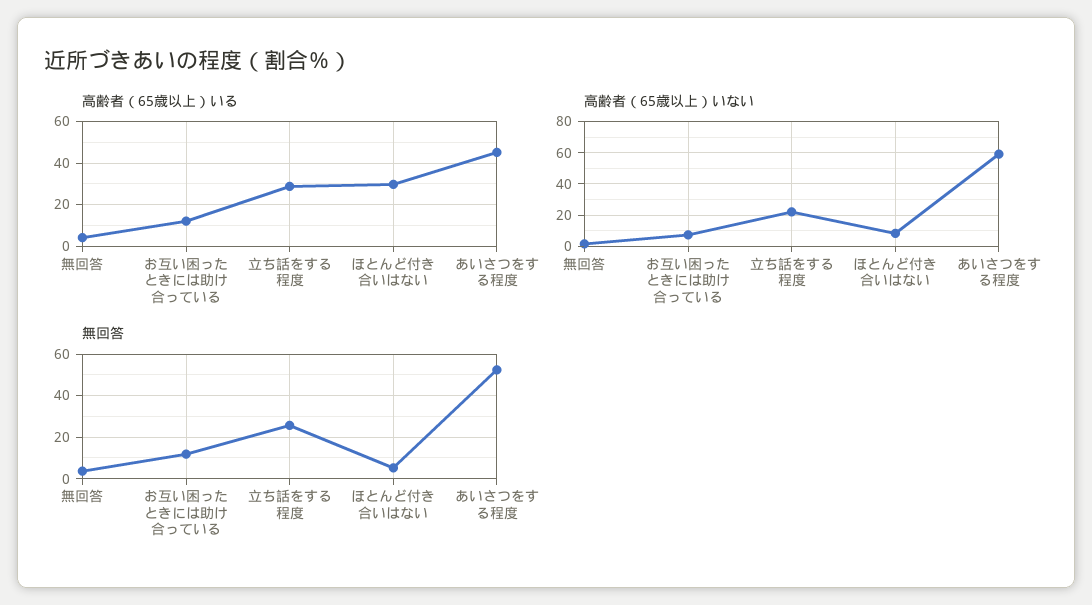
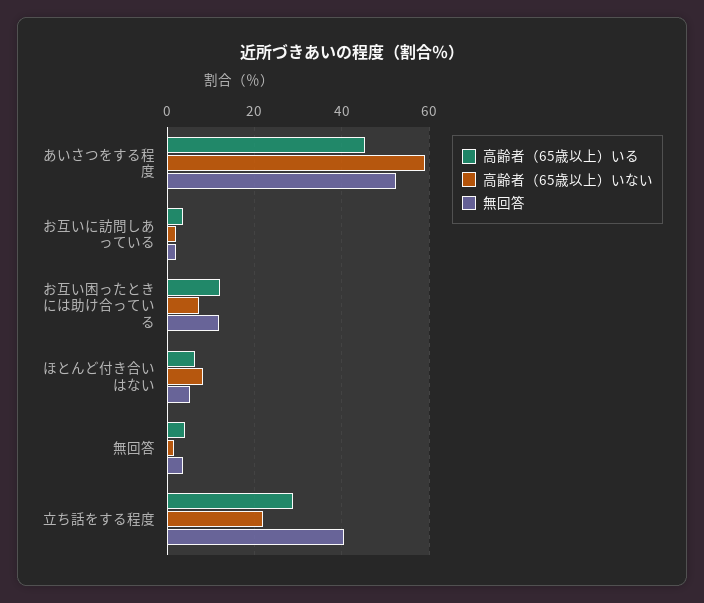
高齢者（65歳以上）いる, ほとんど付き合いはない: 30 -> 6
無回答, 立ち話をする程度: 25 -> 40
高齢者（65歳以上）いる, お互いに訪問しあっている: none -> 4
高齢者（65歳以上）いない, お互いに訪問しあっている: none -> 2
無回答, お互いに訪問しあっている: none -> 2

